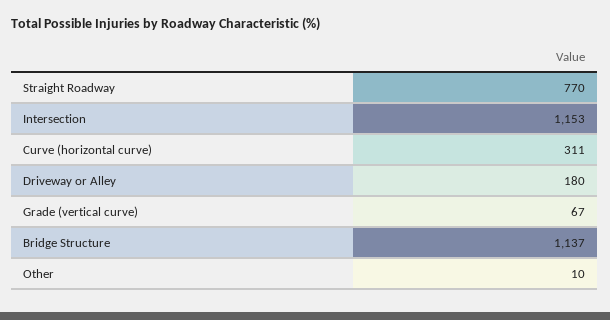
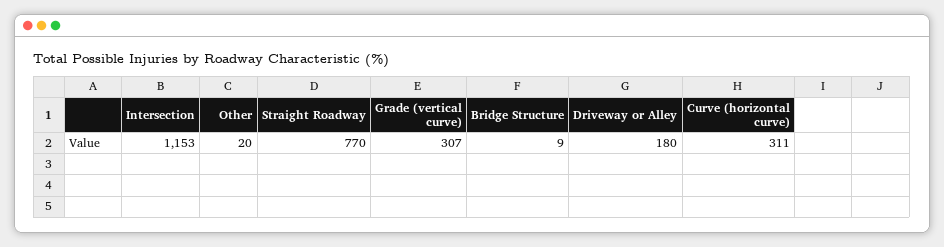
Grade (vertical curve): 67 -> 307
Bridge Structure: 1137 -> 9
Other: 10 -> 20

